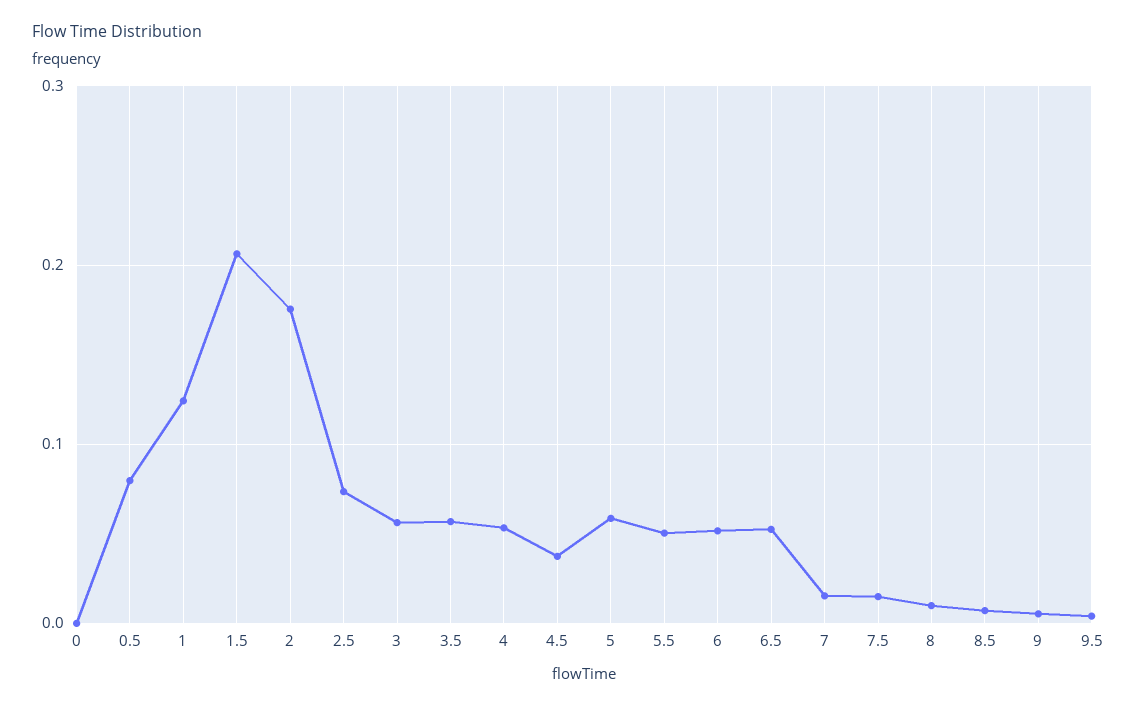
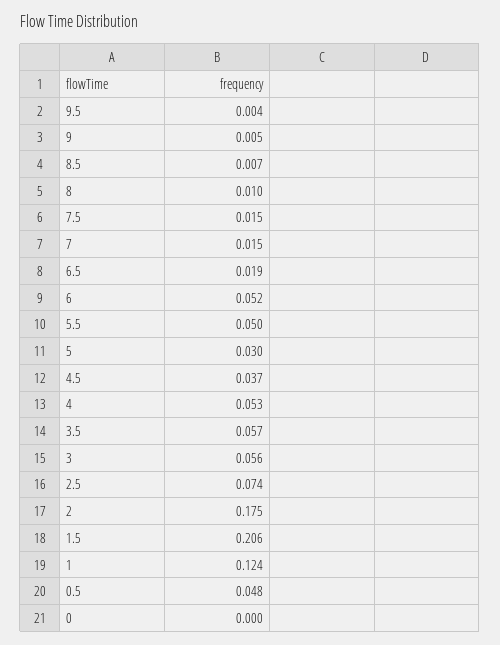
0.5: 0.08 -> 0.048
5: 0.06 -> 0.03
6.5: 0.05 -> 0.019

